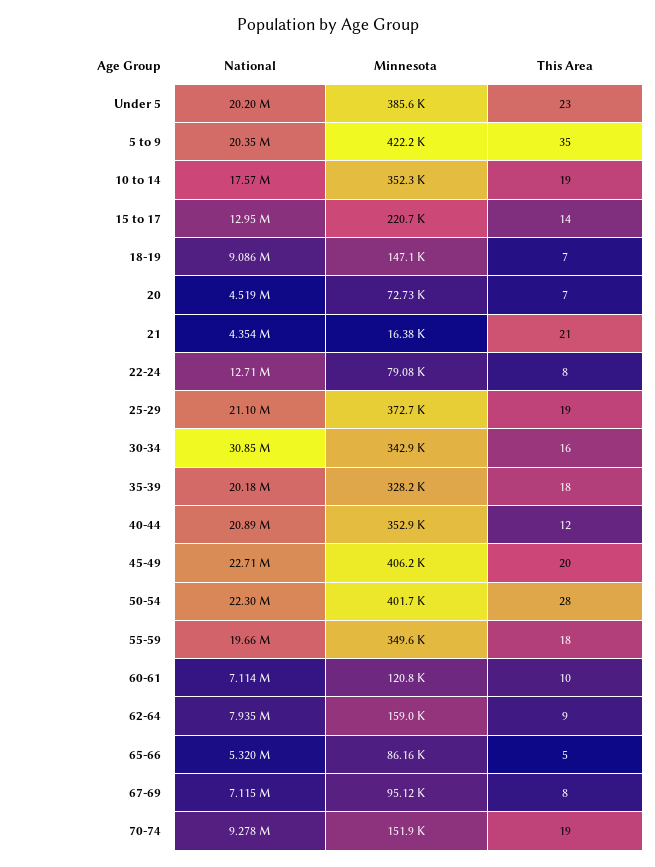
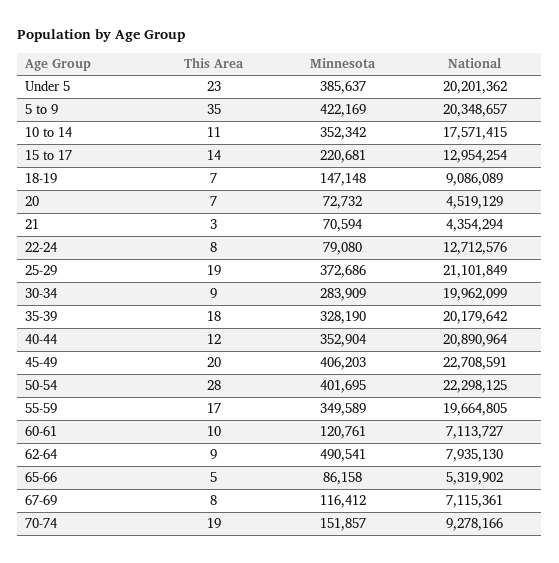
This Area, 10 to 14: 19 -> 11
Minnesota, 21: 16380 -> 70594
This Area, 21: 21 -> 3
National, 30-34: 30850000 -> 19962099
Minnesota, 30-34: 342900 -> 283909
This Area, 30-34: 16 -> 9
This Area, 55-59: 18 -> 17
Minnesota, 62-64: 159000 -> 490541
Minnesota, 67-69: 95120 -> 116412

